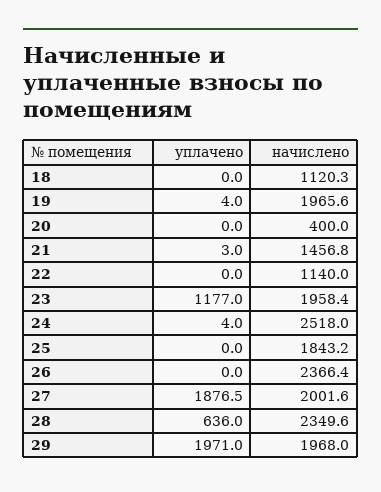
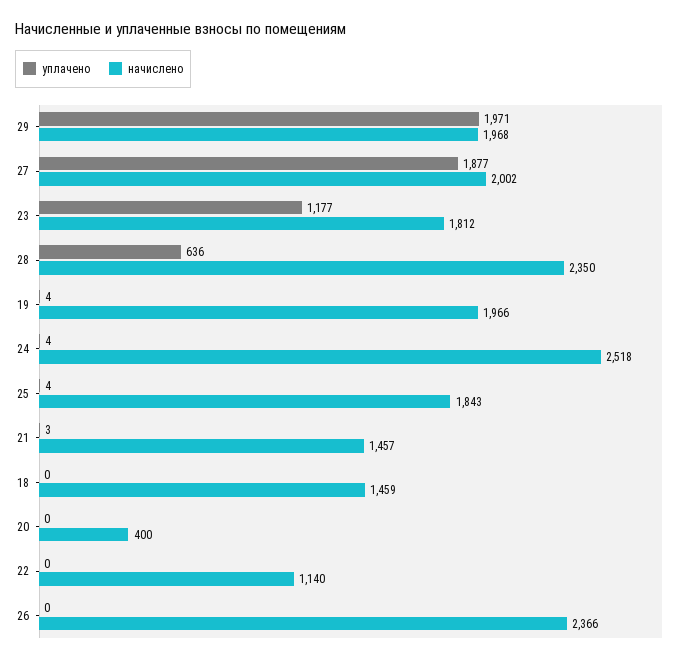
начислено, 18: 1120.3 -> 1459
начислено, 23: 1958.4 -> 1812
уплачено, 25: 0 -> 4

